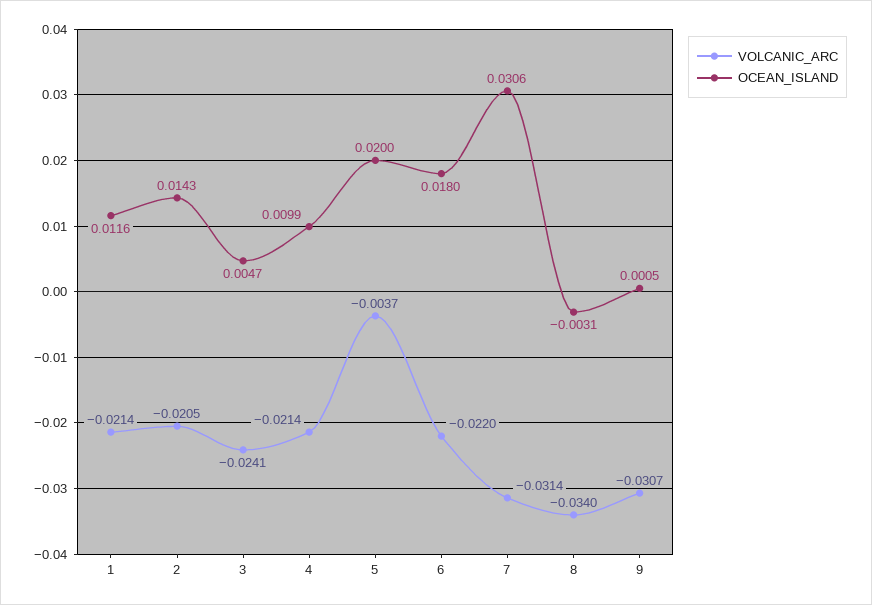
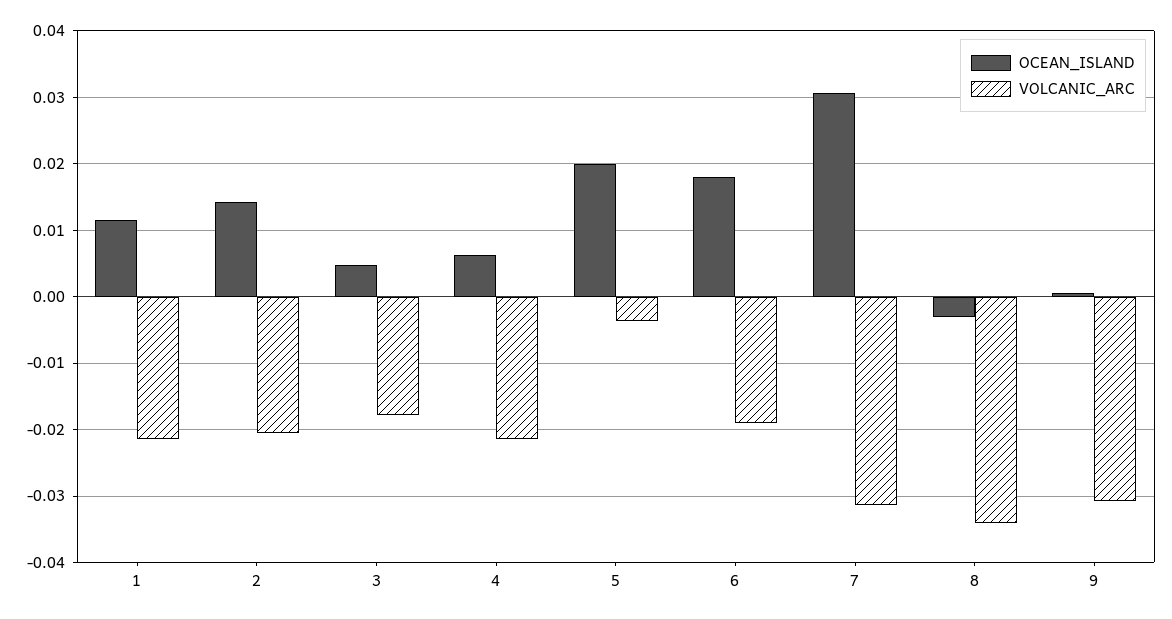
VOLCANIC_ARC, 3: -0.0241 -> -0.018
OCEAN_ISLAND, 4: 0.0099 -> 0.006
VOLCANIC_ARC, 6: -0.022 -> -0.019

